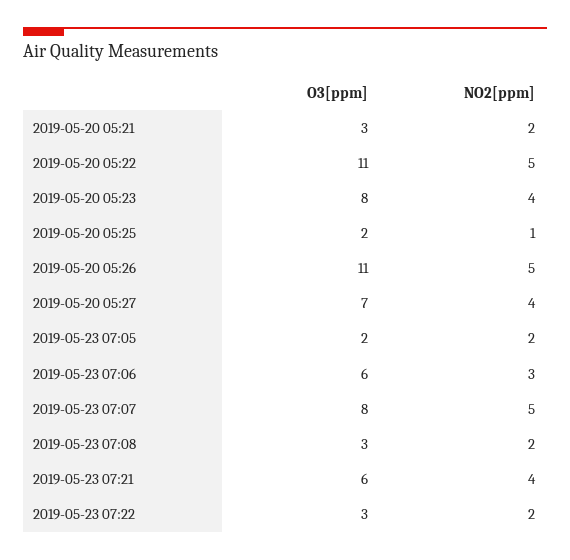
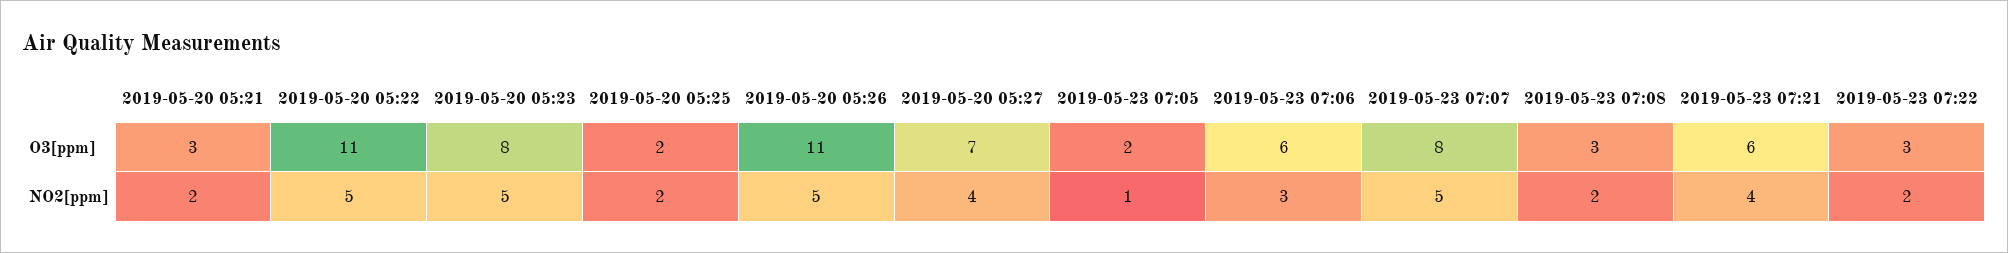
NO2[ppm], 2019-05-20 05:23: 4 -> 5
NO2[ppm], 2019-05-20 05:25: 1 -> 2
NO2[ppm], 2019-05-23 07:05: 2 -> 1

